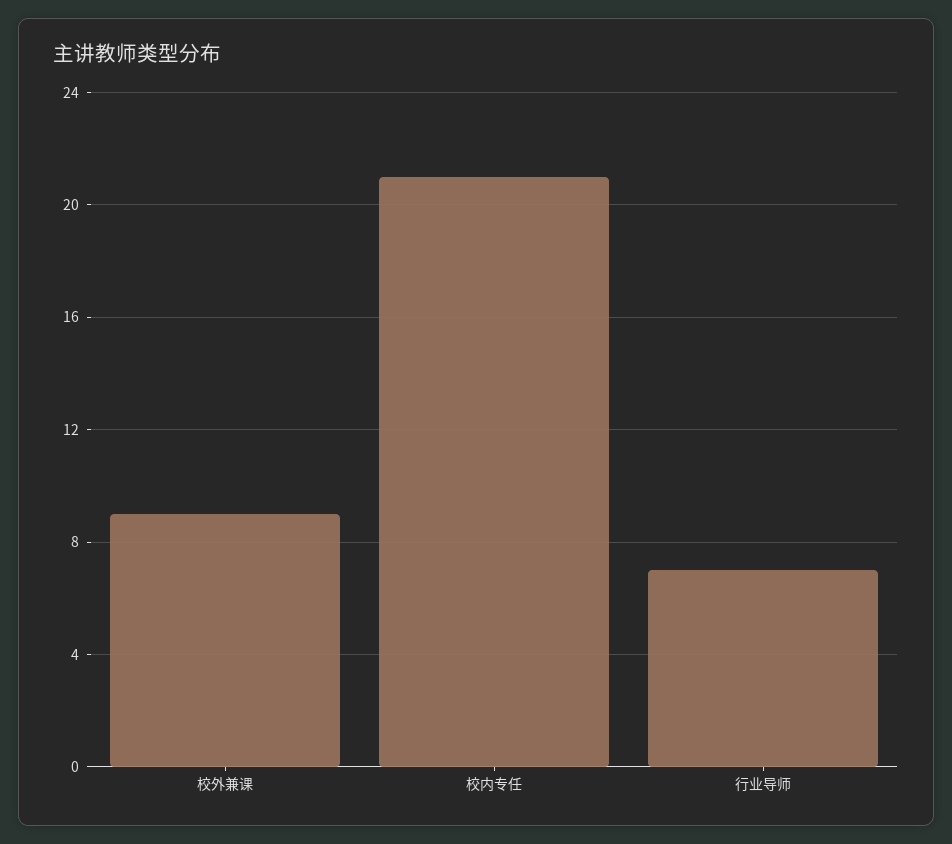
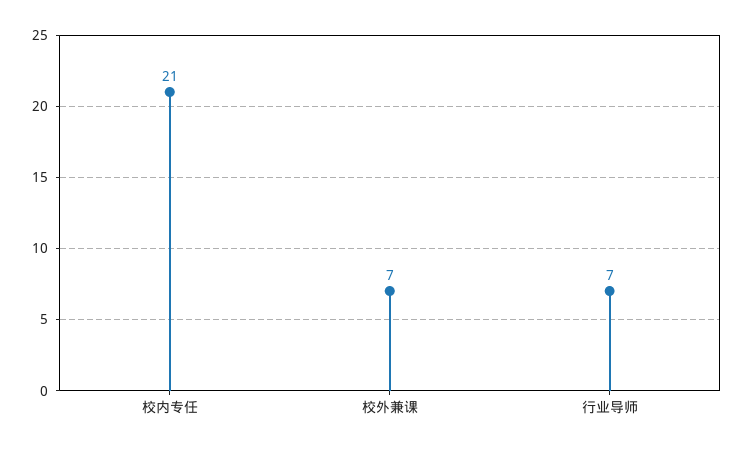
校外兼课: 9 -> 7

